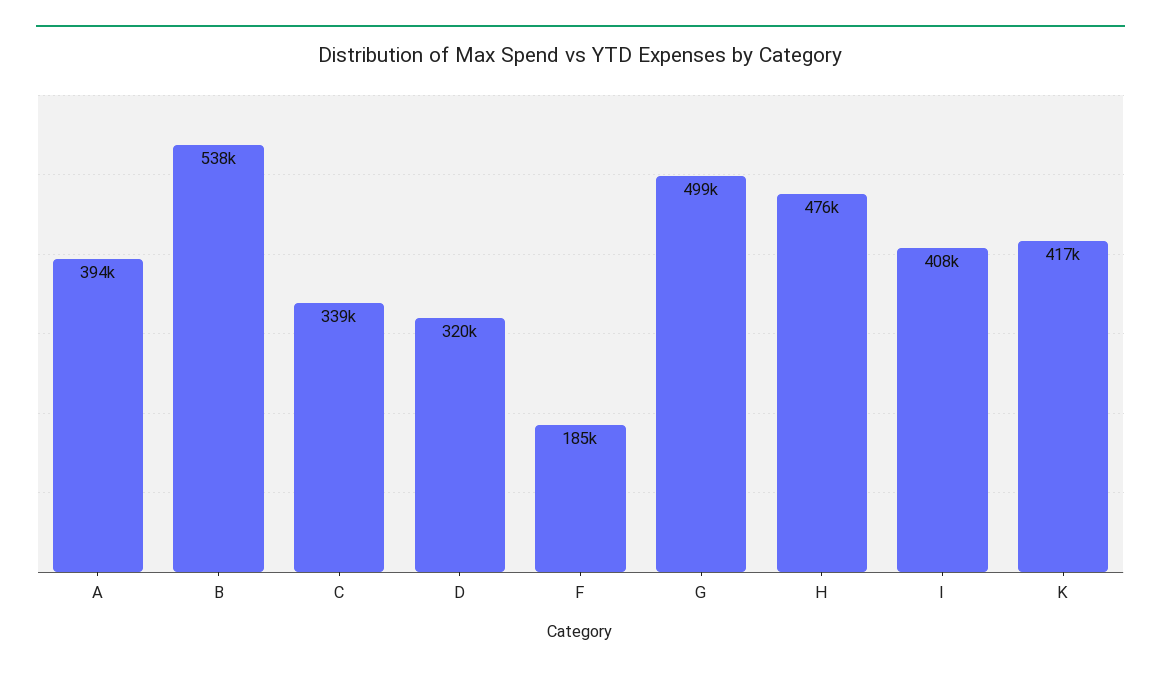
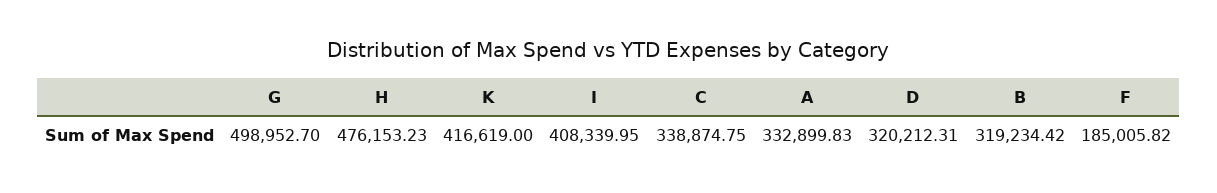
A: 394000 -> 332899.83
B: 538000 -> 319234.42

